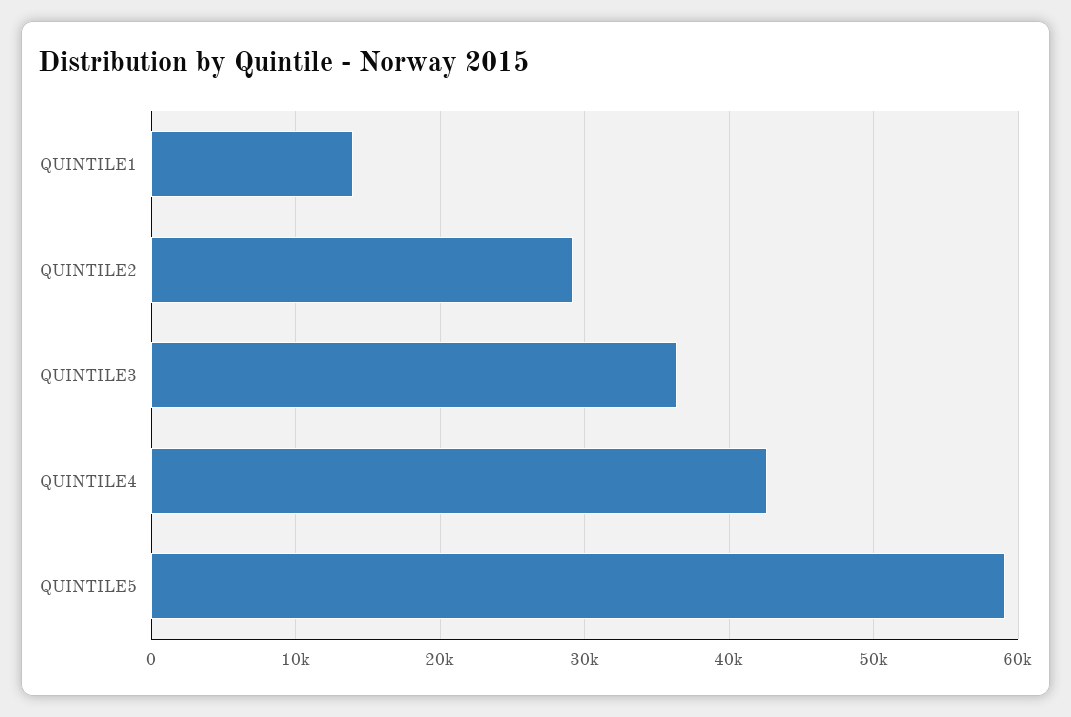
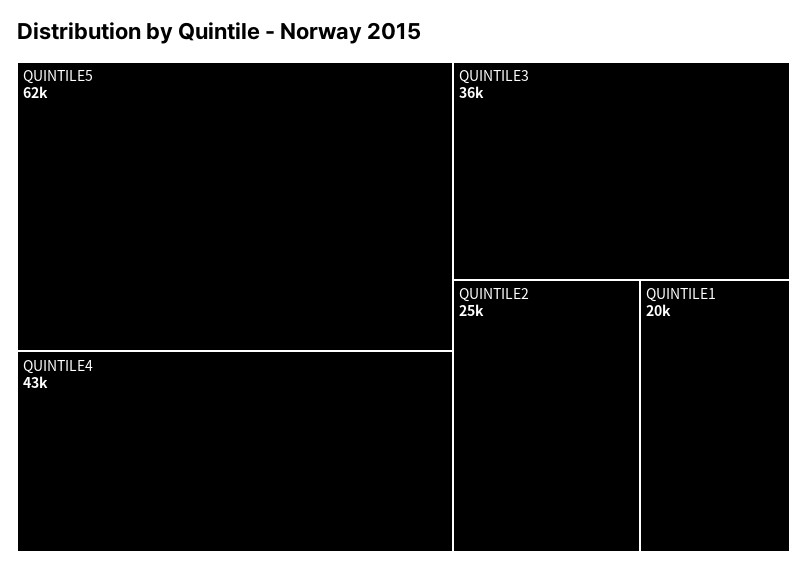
QUINTILE1: 14000 -> 20000
QUINTILE2: 29000 -> 25000
QUINTILE5: 59000 -> 62000

